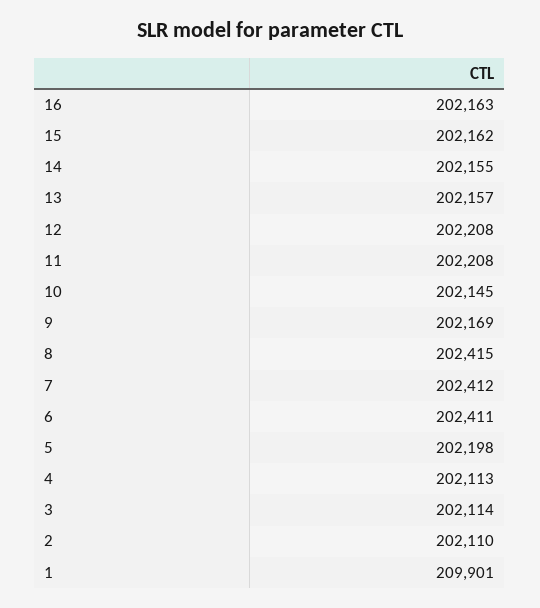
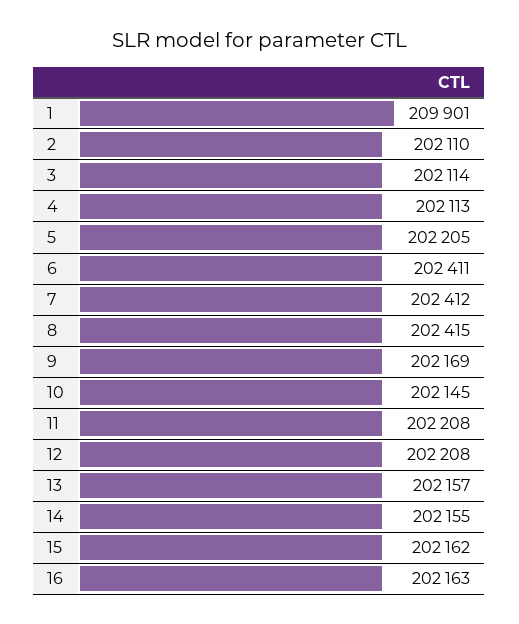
5: 202198 -> 202205

